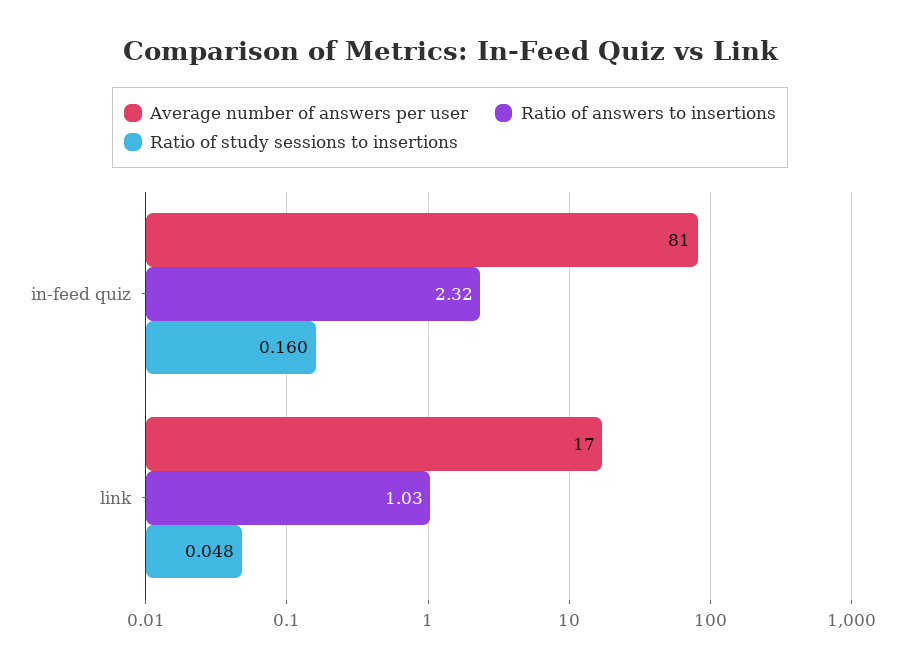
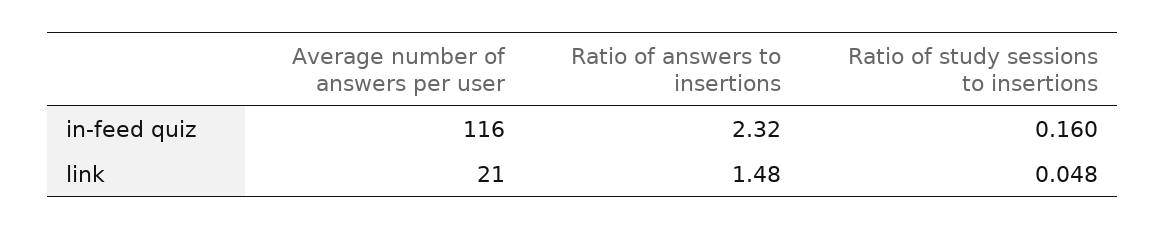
Average number of answers per user, in-feed quiz: 81 -> 116
Average number of answers per user, link: 17 -> 21
Ratio of answers to insertions, link: 1.03 -> 1.48

